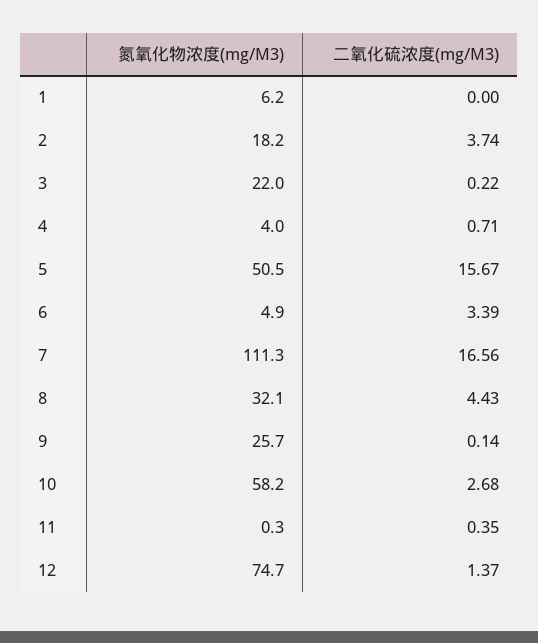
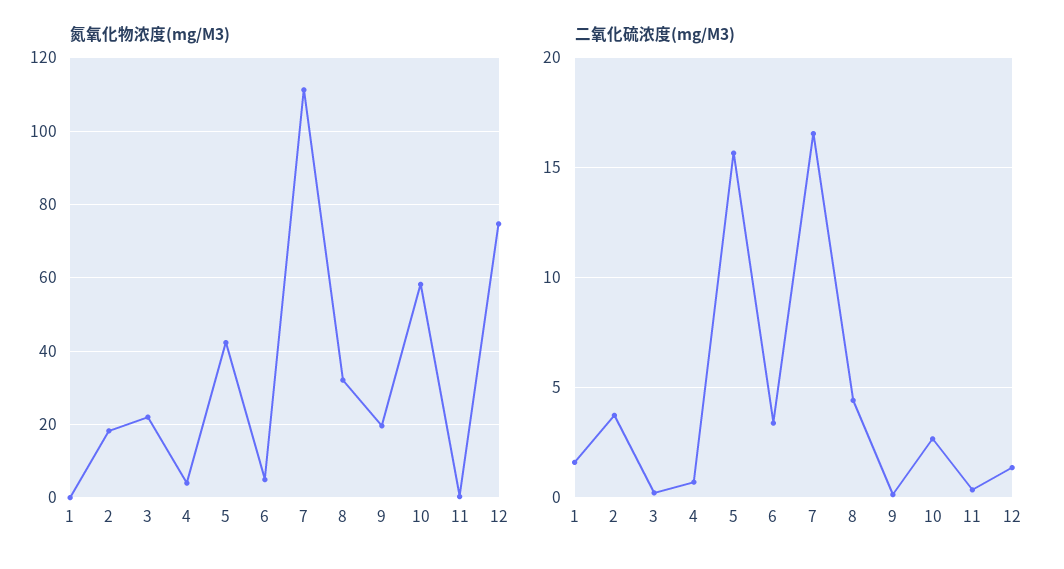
氮氧化物浓度(mg/M3), 1: 6.2 -> 0
二氧化硫浓度(mg/M3), 1: 0 -> 1.5
氮氧化物浓度(mg/M3), 5: 50.5 -> 42
氮氧化物浓度(mg/M3), 9: 25.7 -> 20

